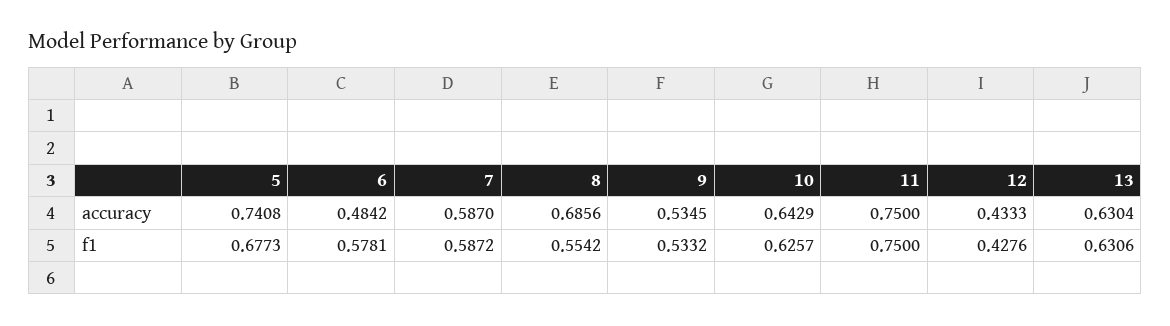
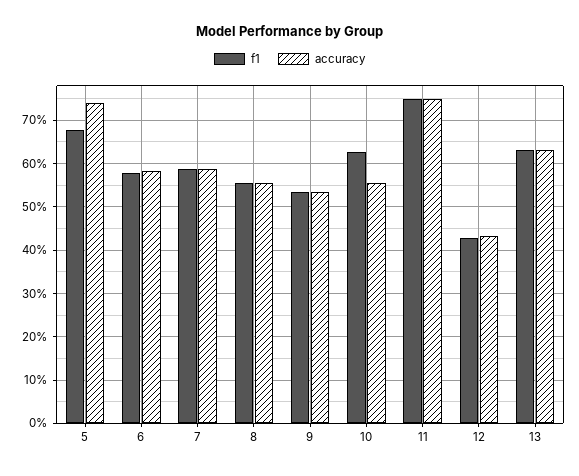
accuracy, 6: 0.4842 -> 0.58
accuracy, 8: 0.6856 -> 0.56
accuracy, 10: 0.6429 -> 0.56

